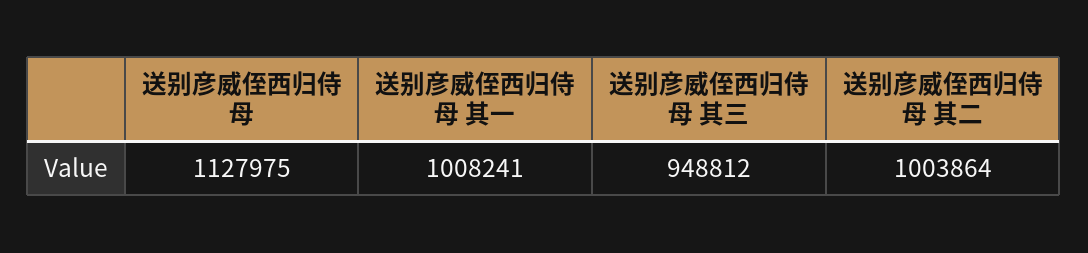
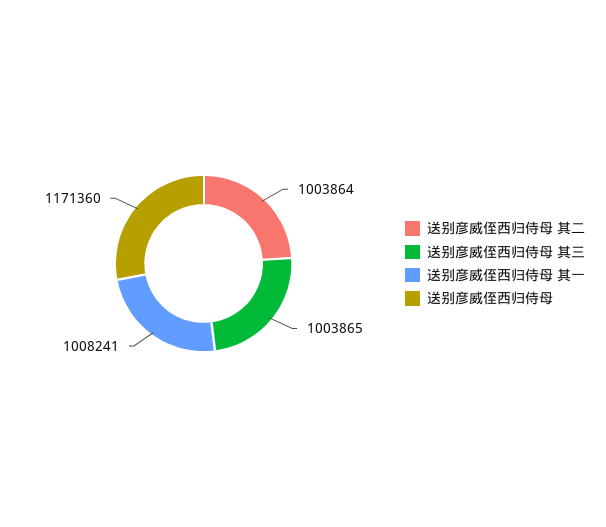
送别彦威侄西归侍母: 1127975 -> 1171360
送别彦威侄西归侍母 其三: 948812 -> 1003865

